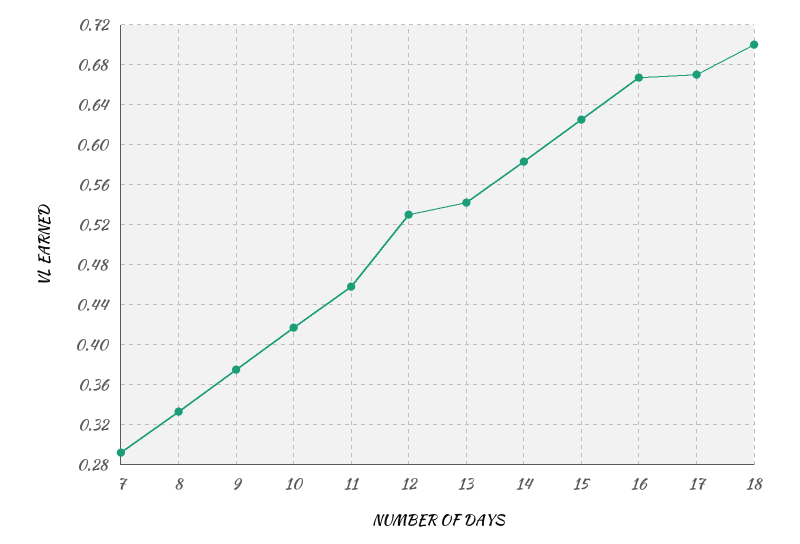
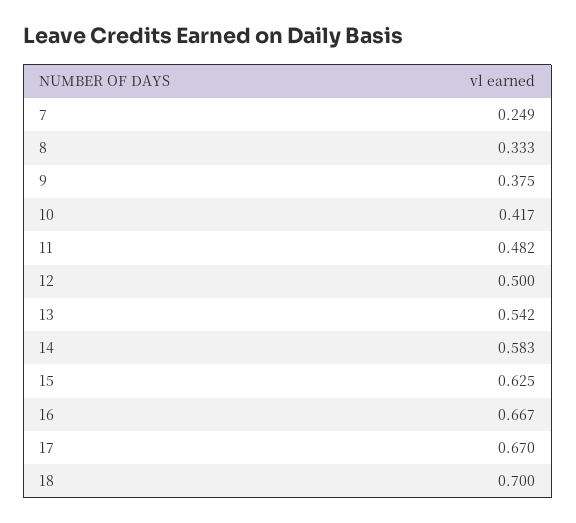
7: 0.29 -> 0.249
11: 0.46 -> 0.482
12: 0.53 -> 0.5

